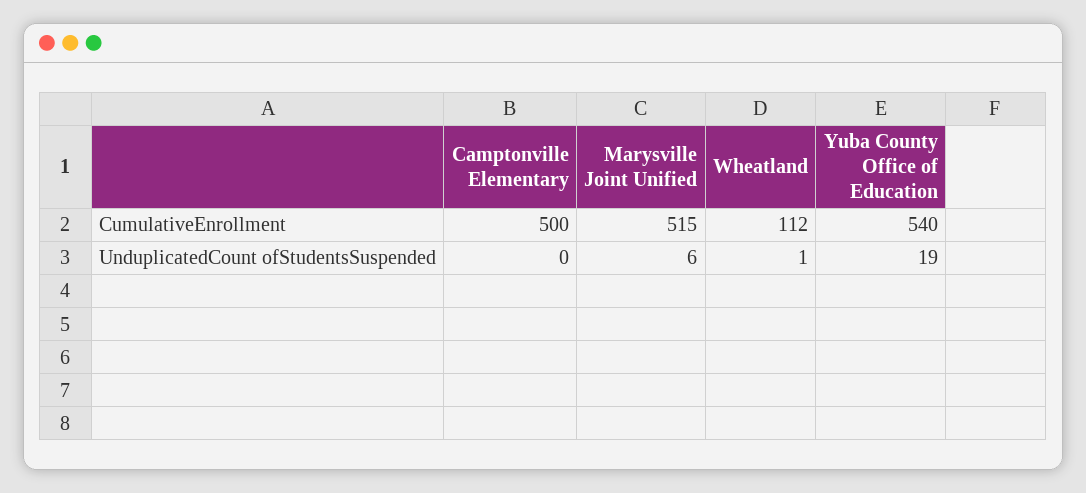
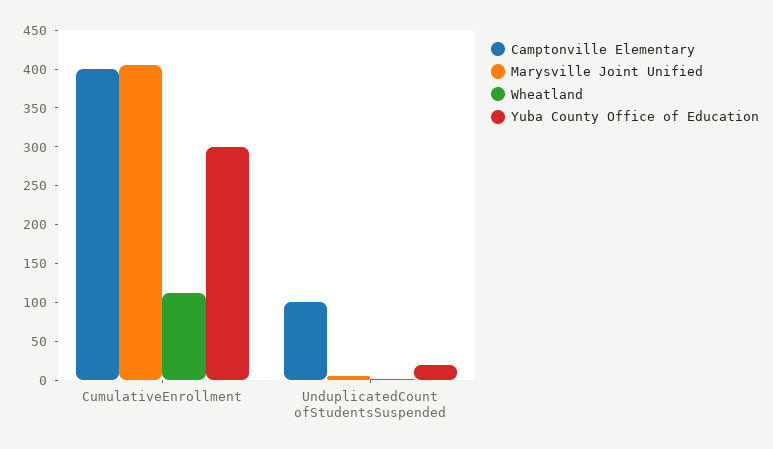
Camptonville Elementary, CumulativeEnrollment: 500 -> 400
Marysville Joint Unified, CumulativeEnrollment: 515 -> 400
Yuba County Office of Education, CumulativeEnrollment: 540 -> 300
Camptonville Elementary, UnduplicatedCount ofStudentsSuspended: 0 -> 100

